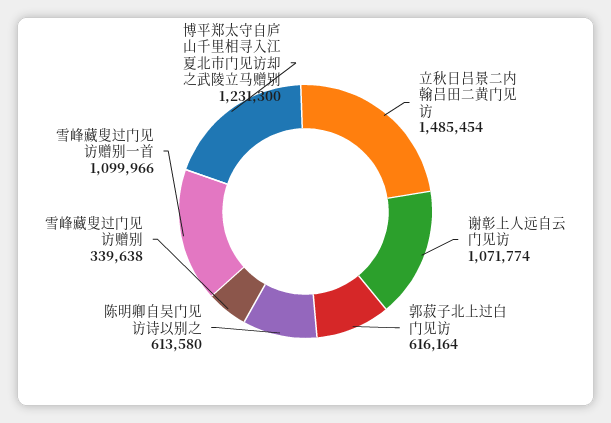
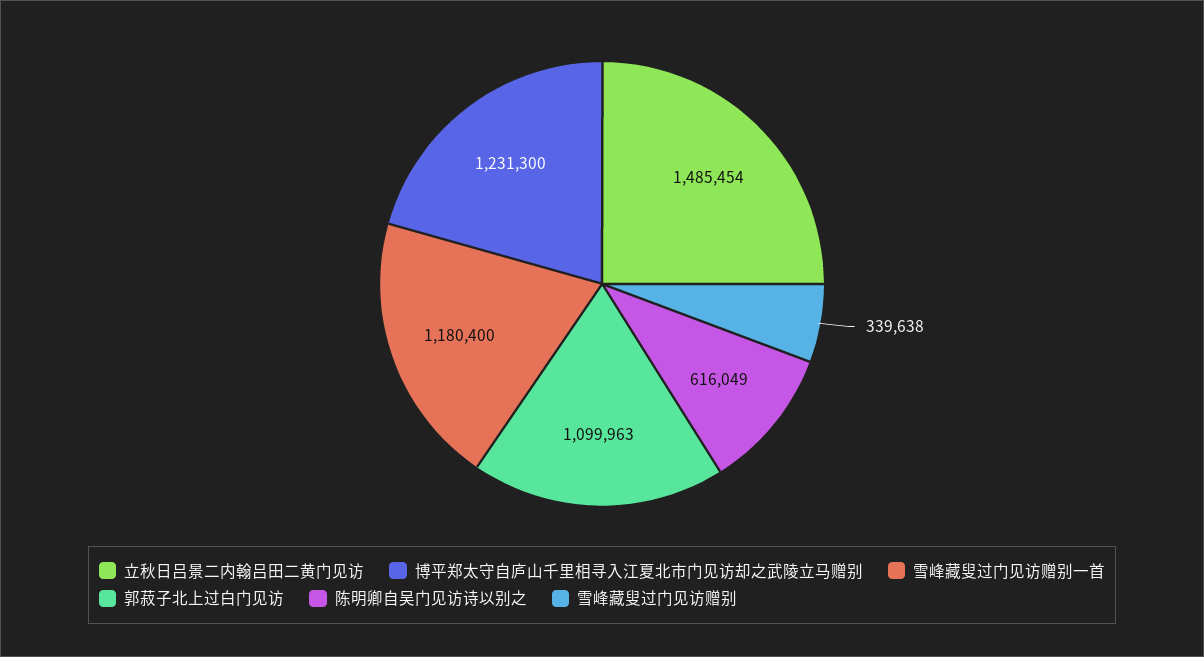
谢彰上人远自云门见访: 1071774 -> none
郭菽子北上过白门见访: 616164 -> 1099963
陈明卿自吴门见访诗以别之: 613580 -> 616049
雪峰藏叟过门见访赠别一首: 1099966 -> 1180400

